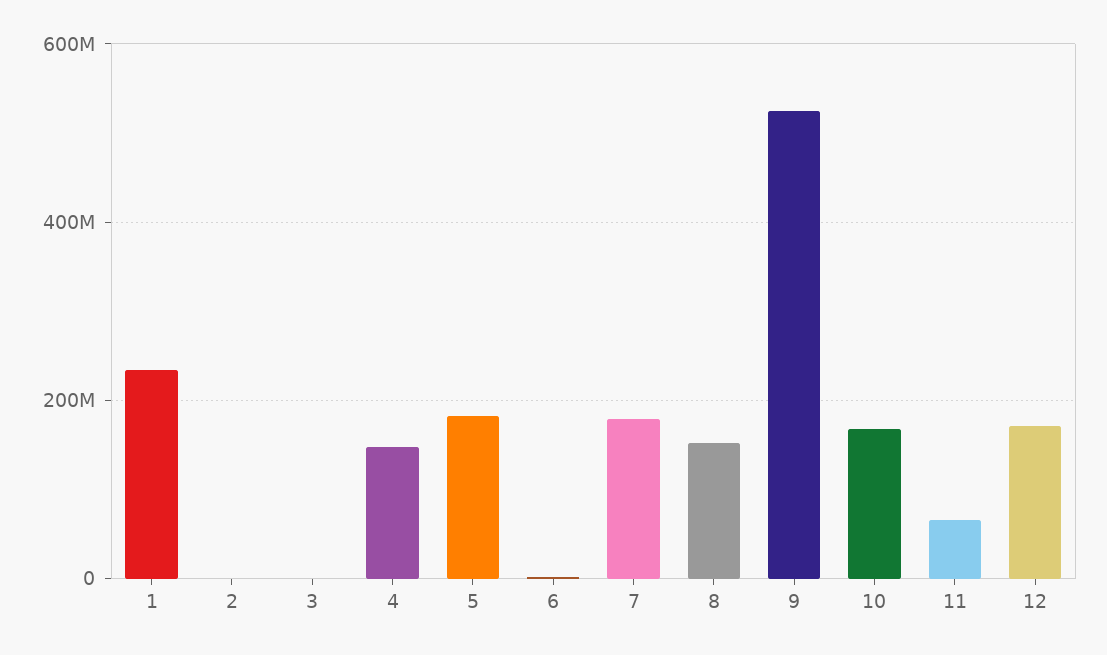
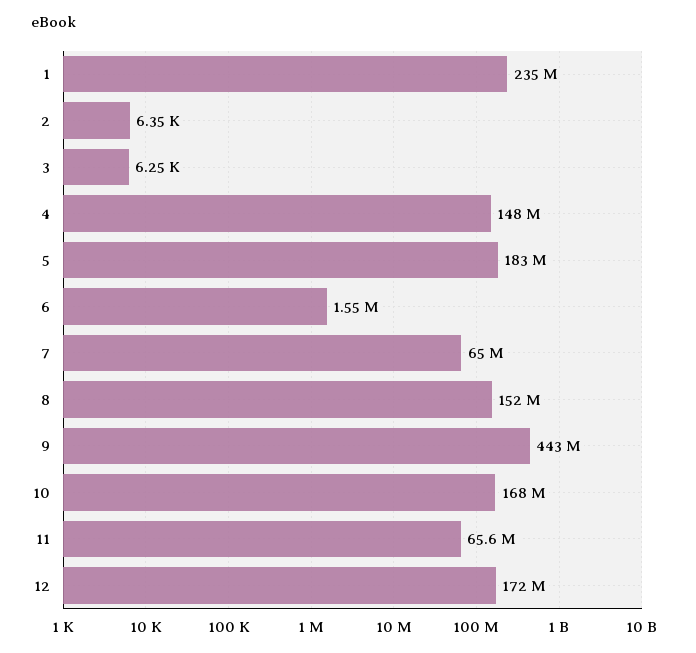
7: 180000000 -> 65000000
9: 520000000 -> 443000000

